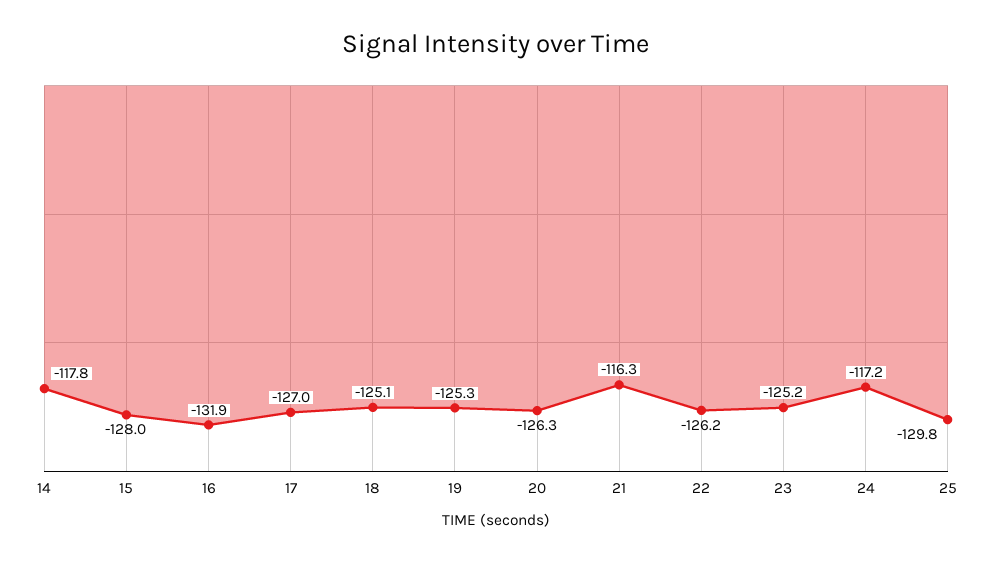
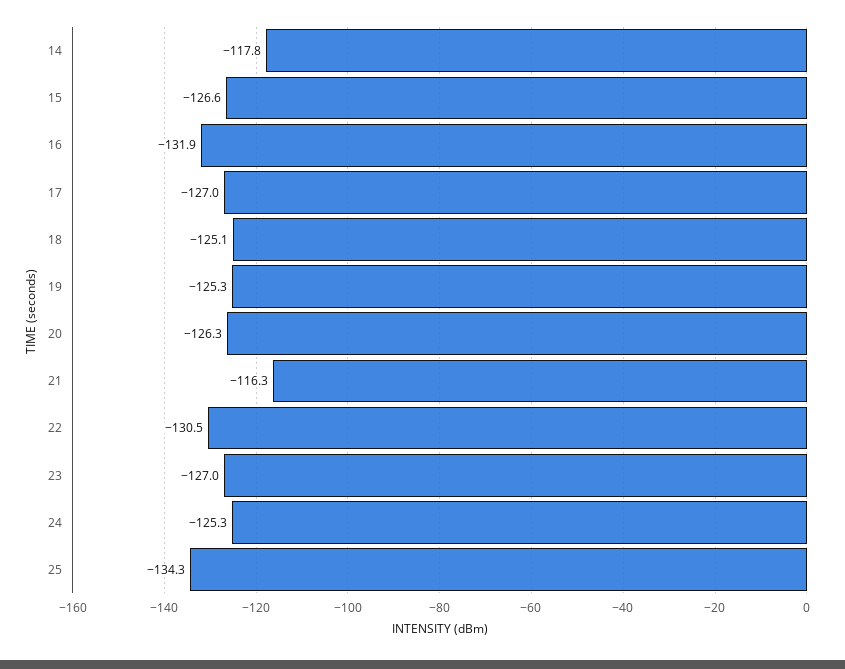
15: -128 -> -126.6
22: -126.2 -> -130.5
23: -125.2 -> -127
24: -117.2 -> -125.3
25: -129.8 -> -134.3

